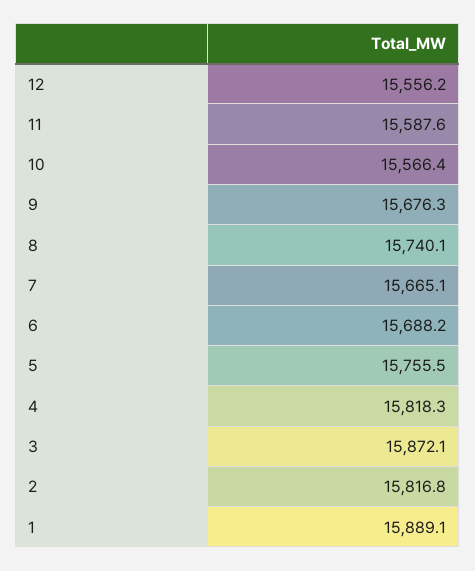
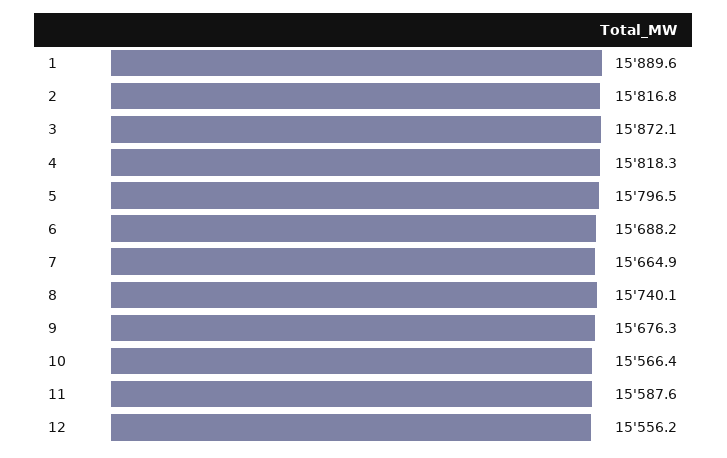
7: 15665.1 -> 15664.9
5: 15755.5 -> 15796.5
1: 15889.1 -> 15889.6

